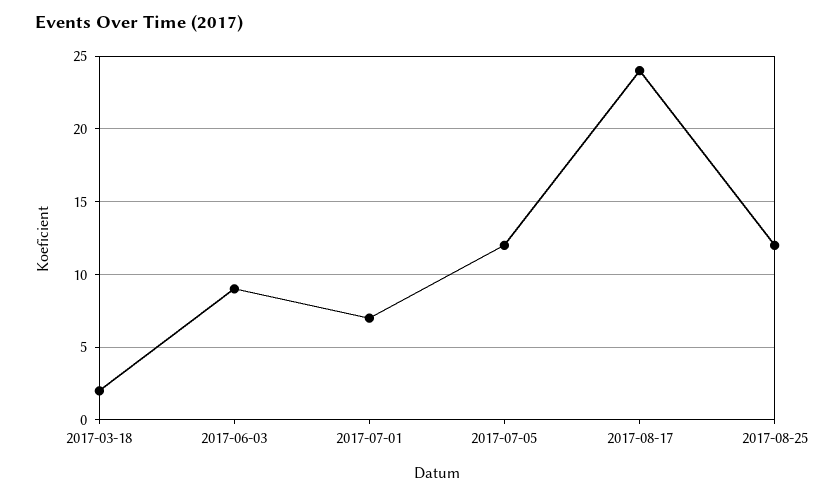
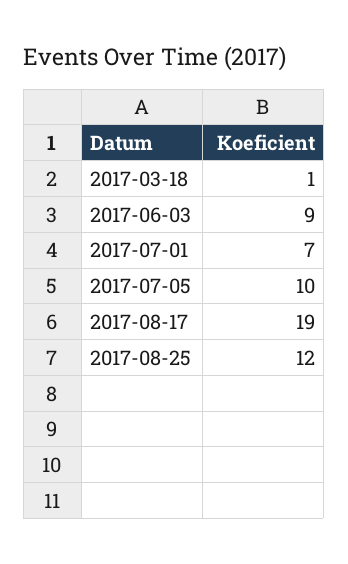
2017-03-18: 2 -> 1
2017-07-05: 12 -> 10
2017-08-17: 24 -> 19

